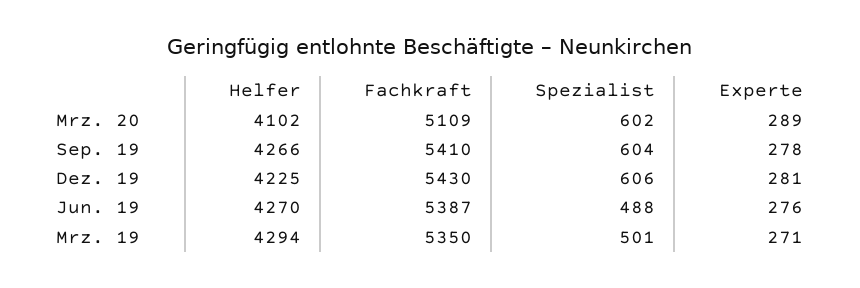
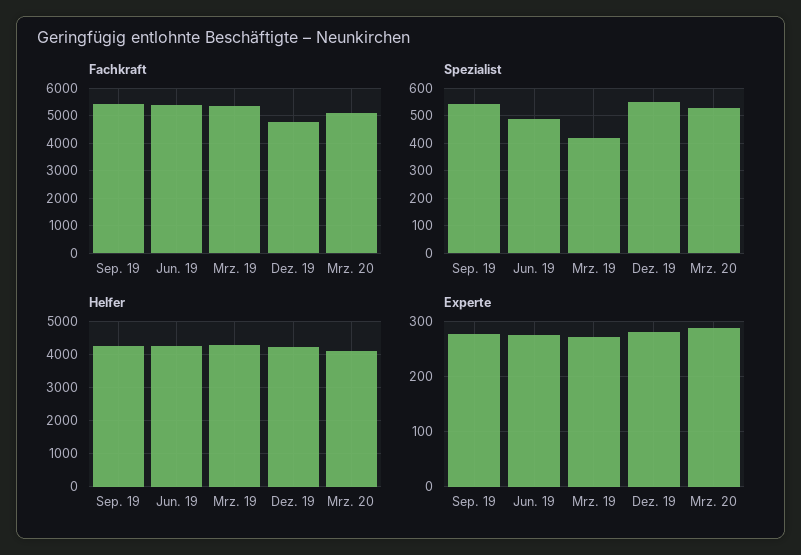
Spezialist, Mrz. 20: 602 -> 525
Spezialist, Sep. 19: 604 -> 550
Fachkraft, Dez. 19: 5430 -> 4750
Spezialist, Dez. 19: 606 -> 550
Spezialist, Mrz. 19: 501 -> 425

